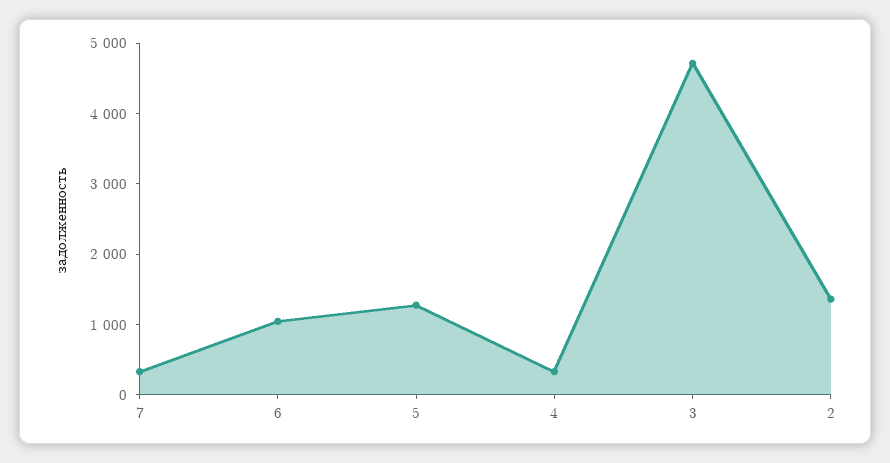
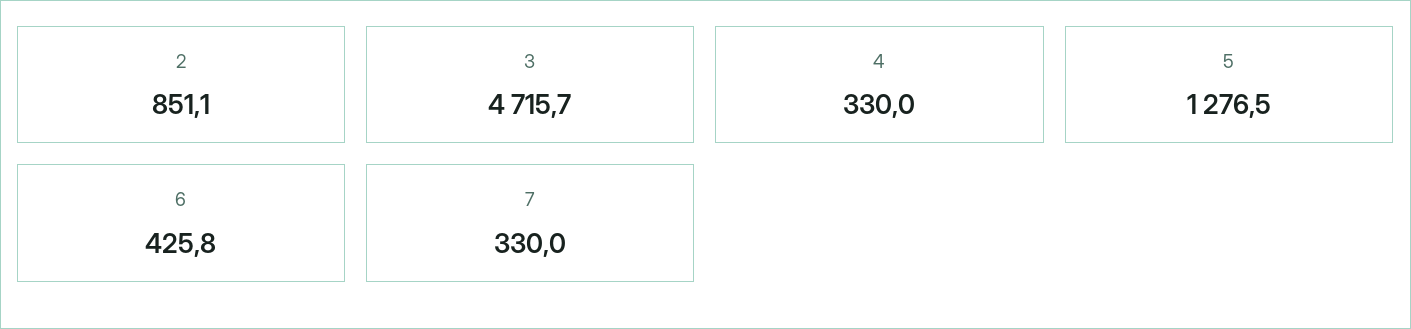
6: 1000 -> 425.8
2: 1400 -> 851.1

